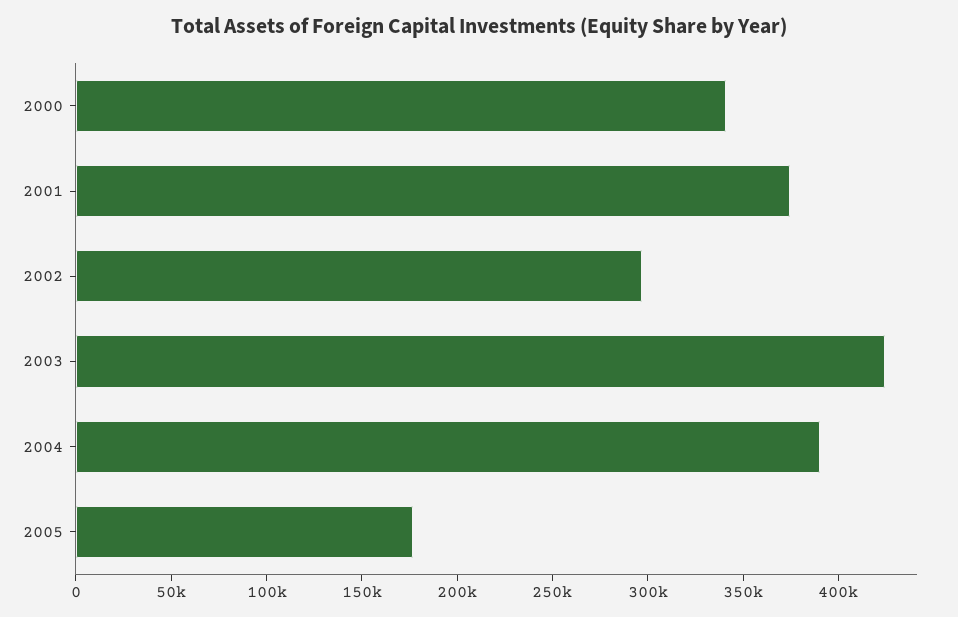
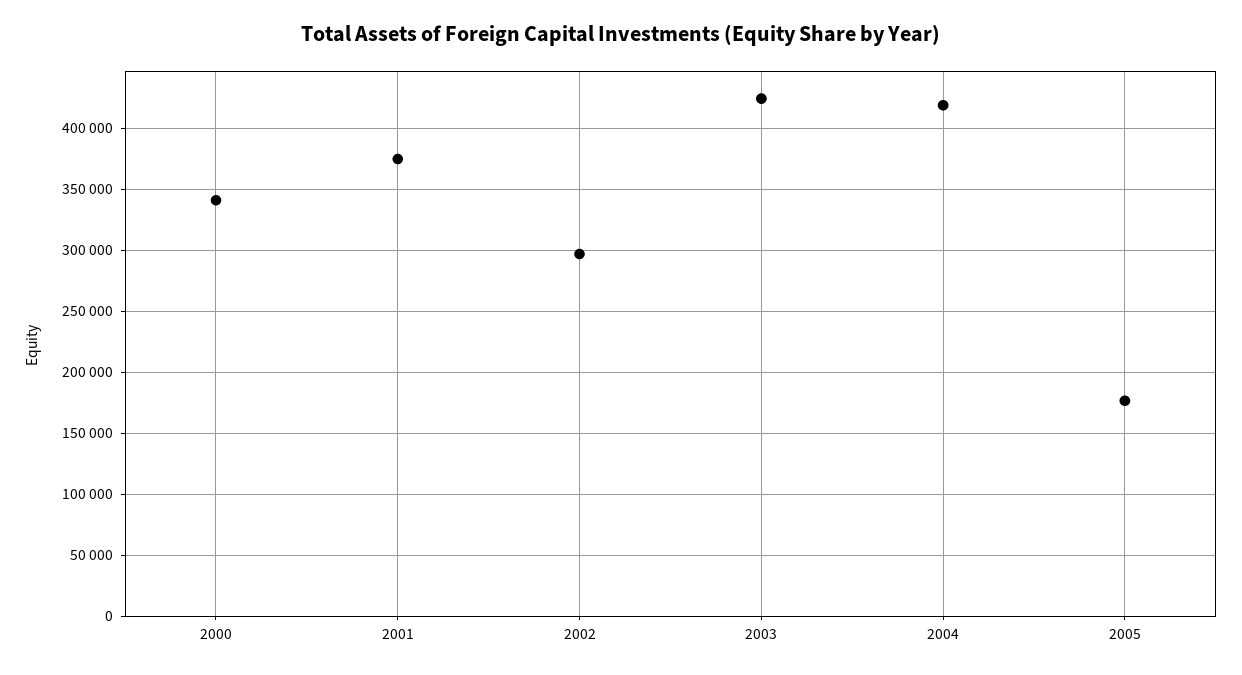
2004: 390000 -> 420000

